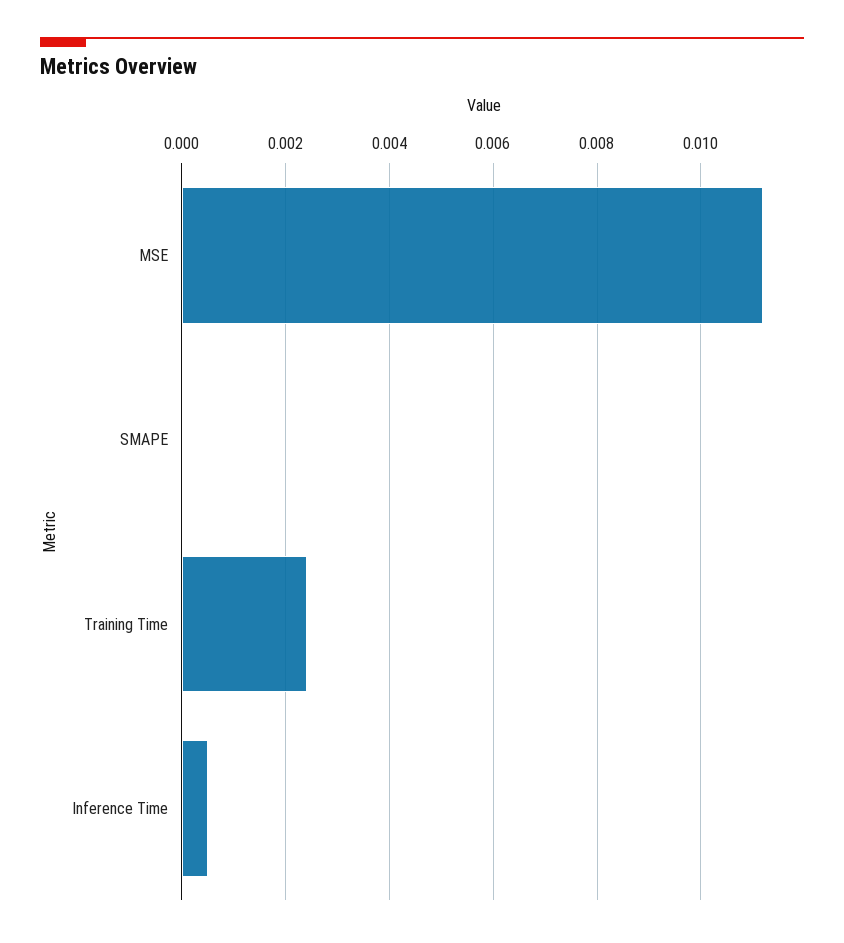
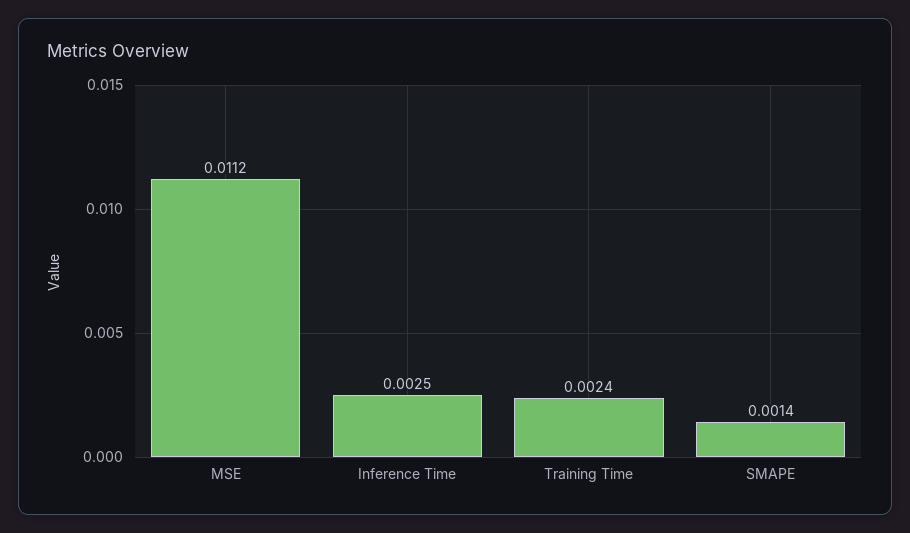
SMAPE: 0 -> 0.0014
Inference Time: 0.0005 -> 0.0025

